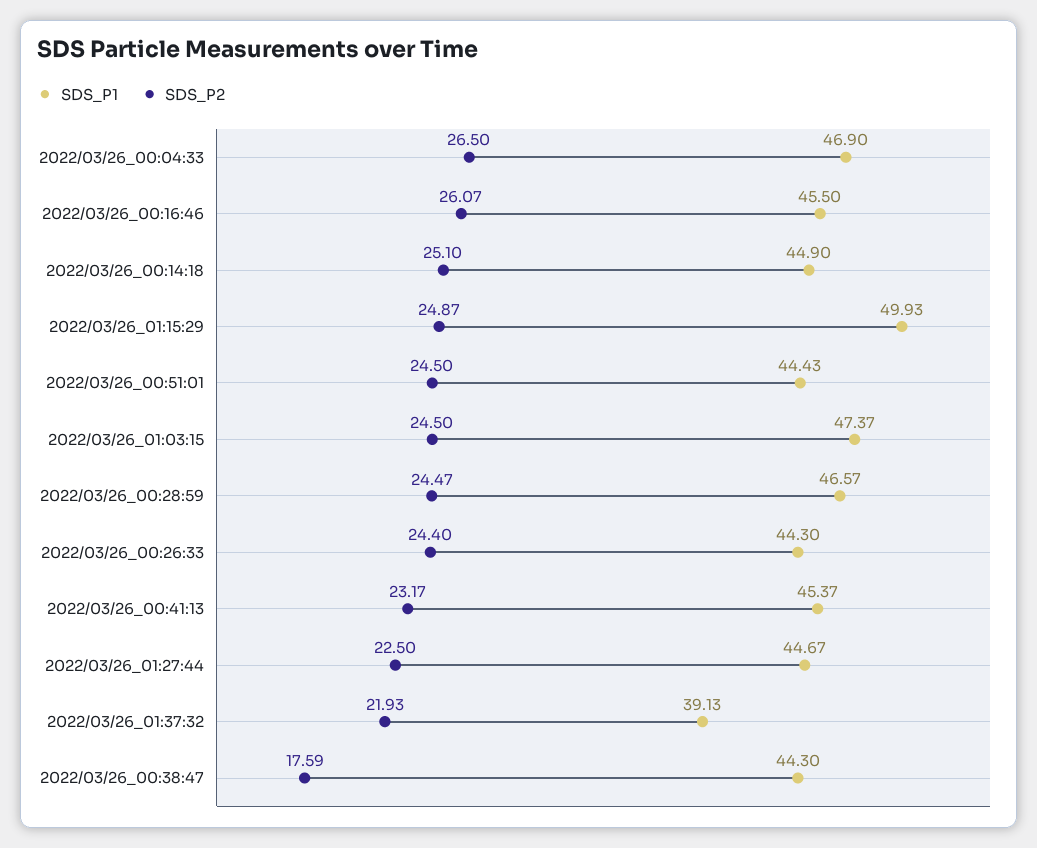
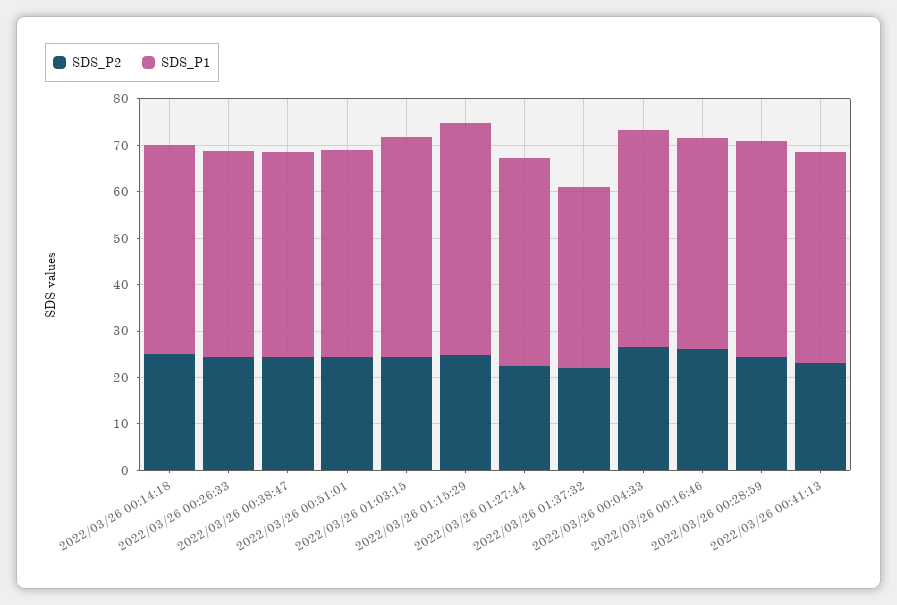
SDS_P2, 2022/03/26_00:38:47: 17.59 -> 24

